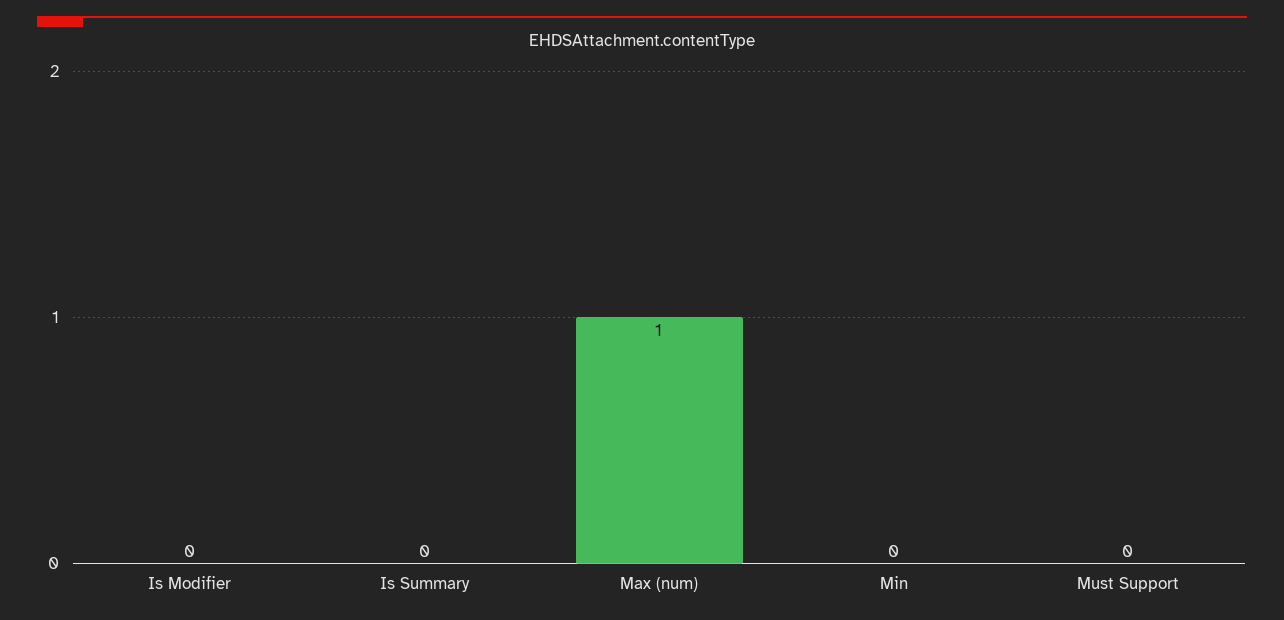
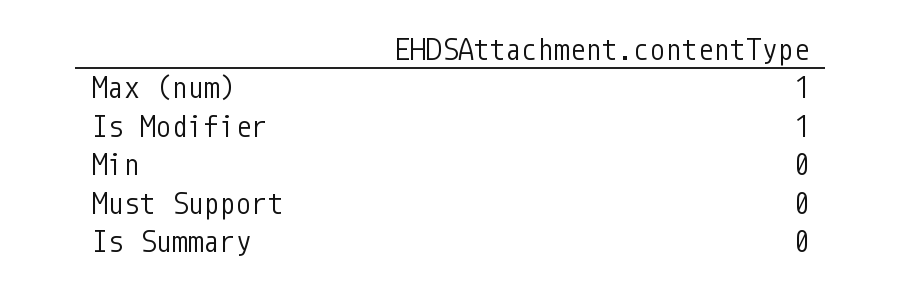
Is Modifier: 0 -> 1

